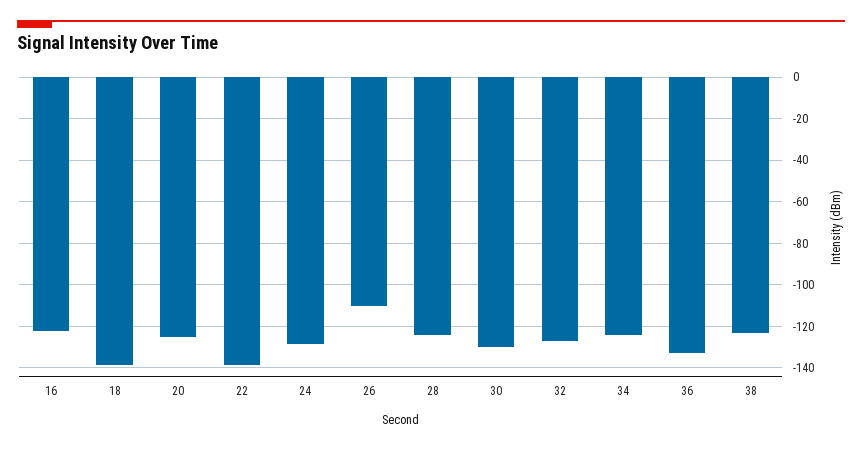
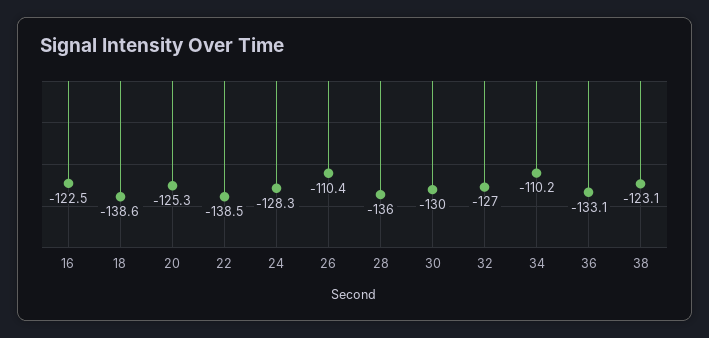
28: -125 -> -136
34: -125 -> -110.2

